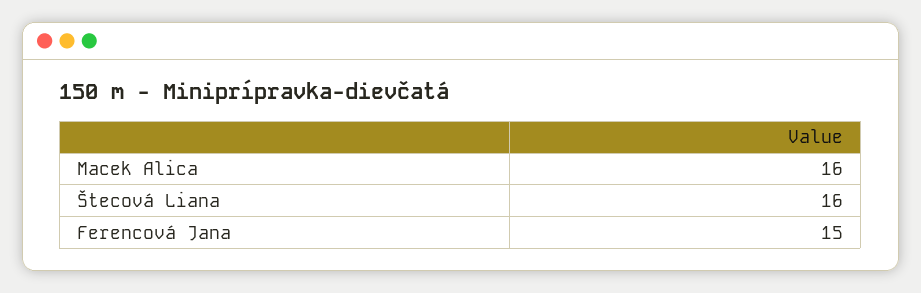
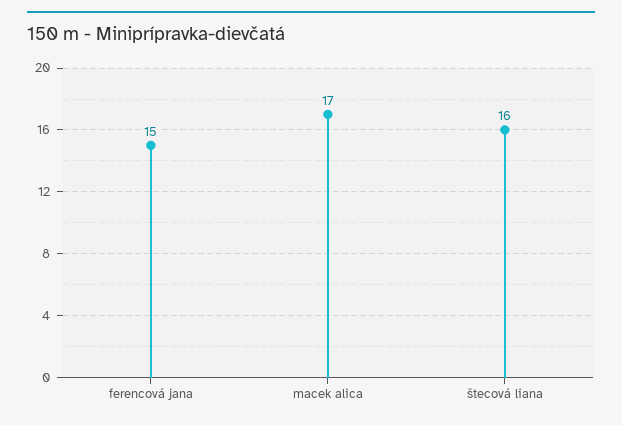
Macek Alica: 16 -> 17

